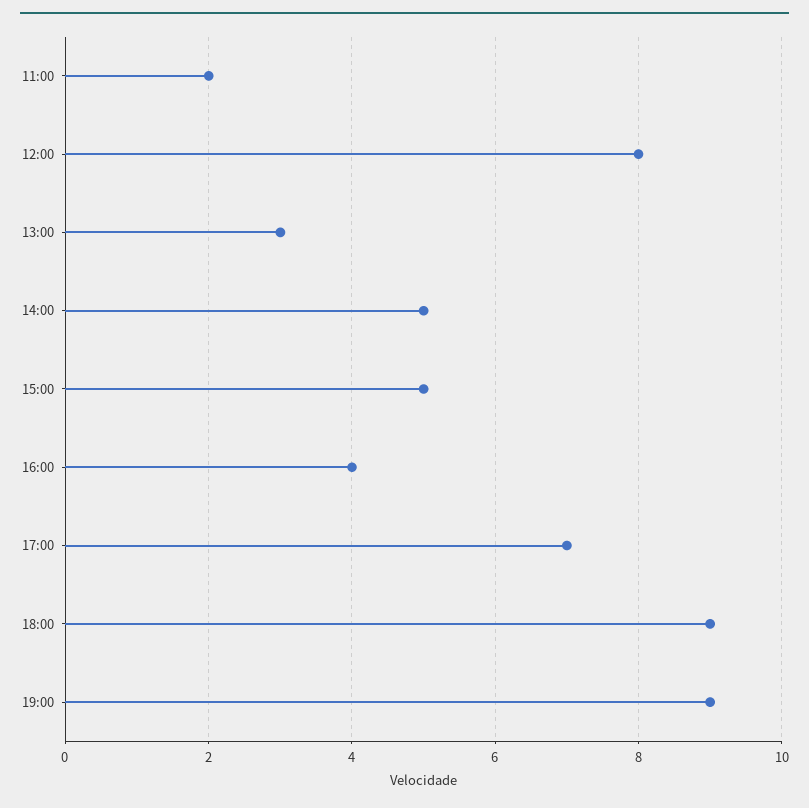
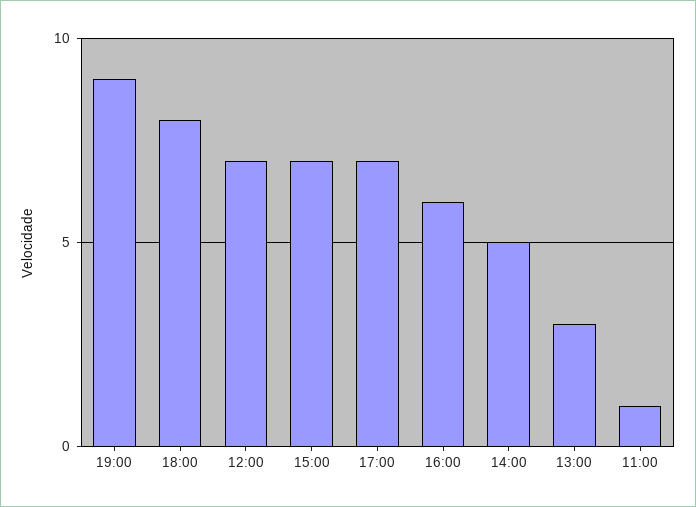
11:00: 2 -> 1
12:00: 8 -> 7
15:00: 5 -> 7
16:00: 4 -> 6
18:00: 9 -> 8

